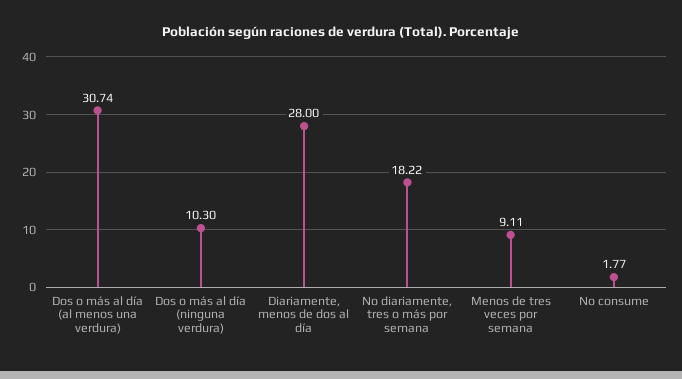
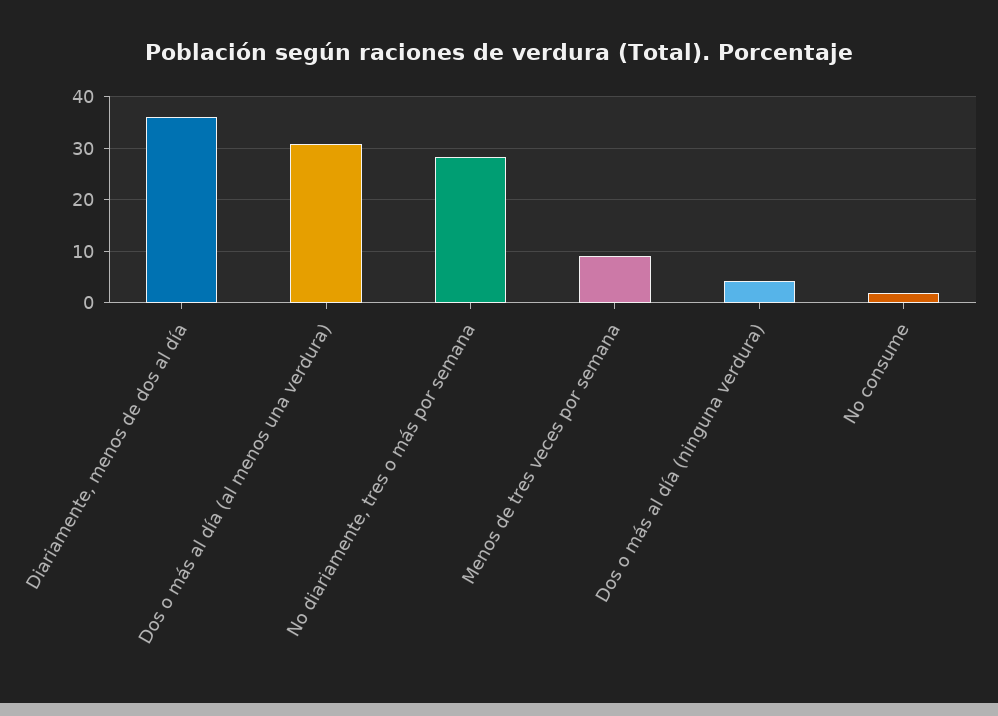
Dos o más al día (ninguna verdura): 10.3 -> 4
Diariamente, menos de dos al día: 28 -> 36
No diariamente, tres o más por semana: 18.22 -> 28

